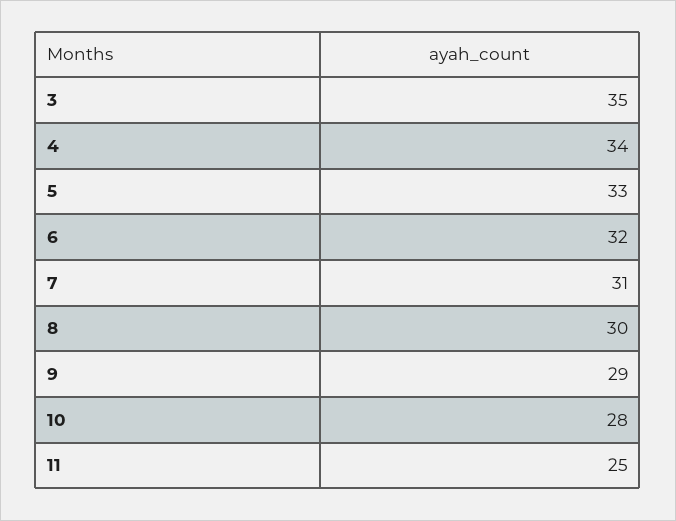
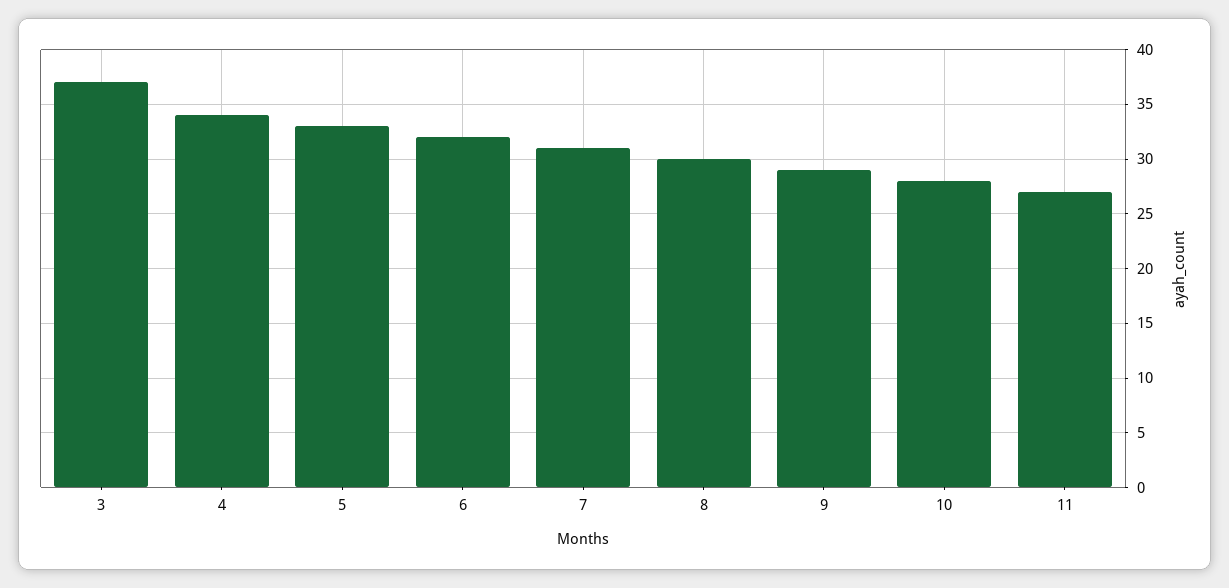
3: 35 -> 37
11: 25 -> 27

